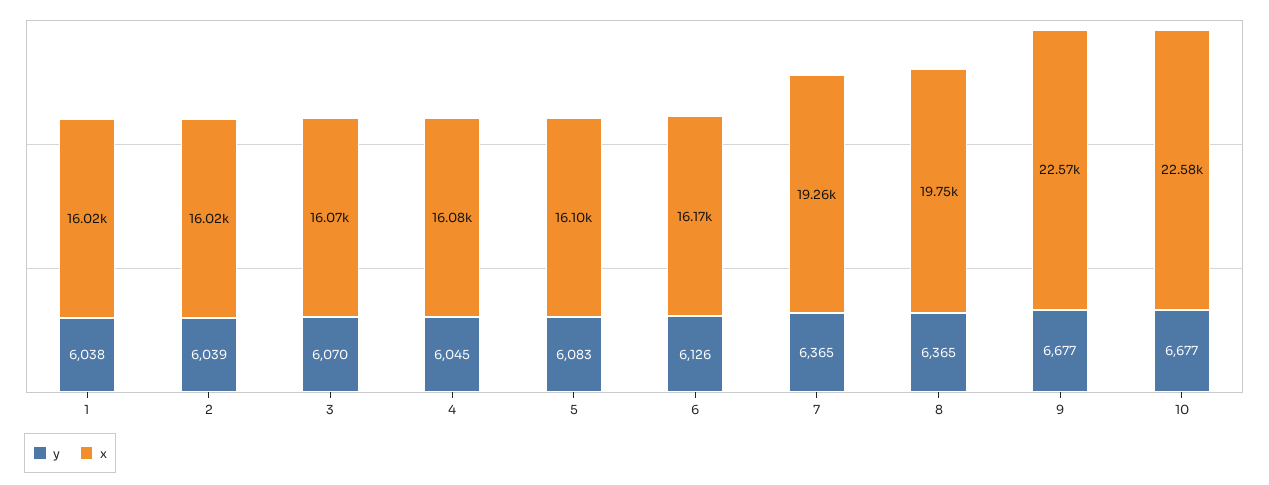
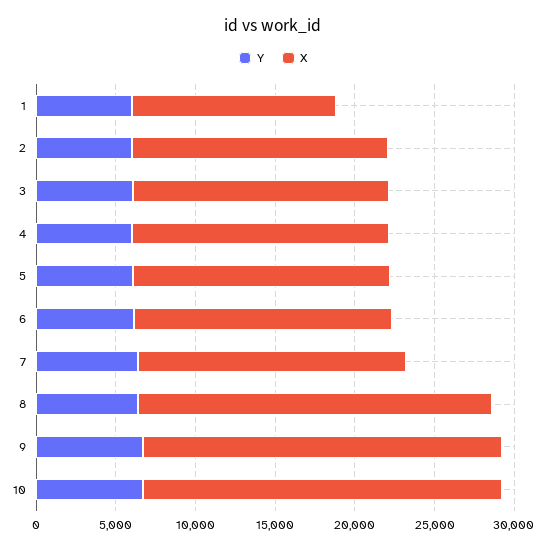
x, 1: 16020 -> 13000
x, 7: 19260 -> 17000
x, 8: 19750 -> 22000

